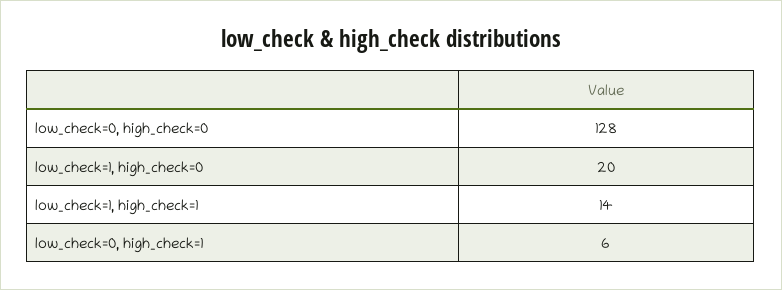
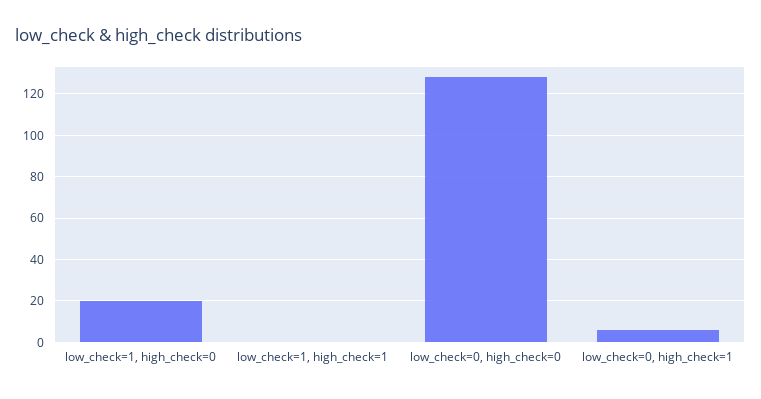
low_check=1, high_check=1: 14 -> 0

